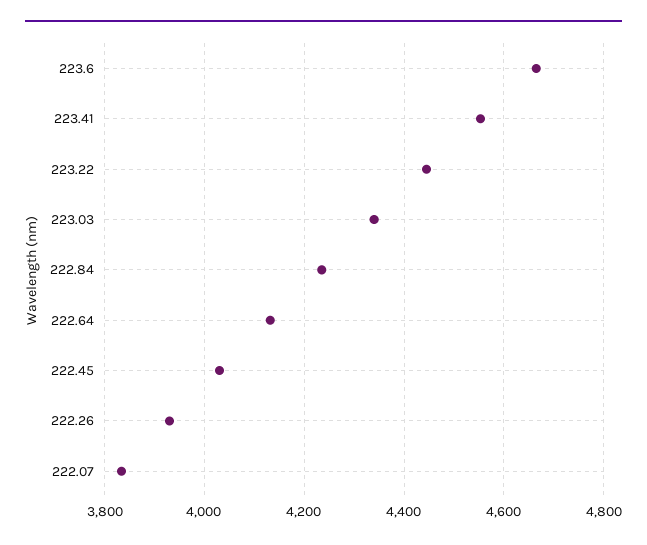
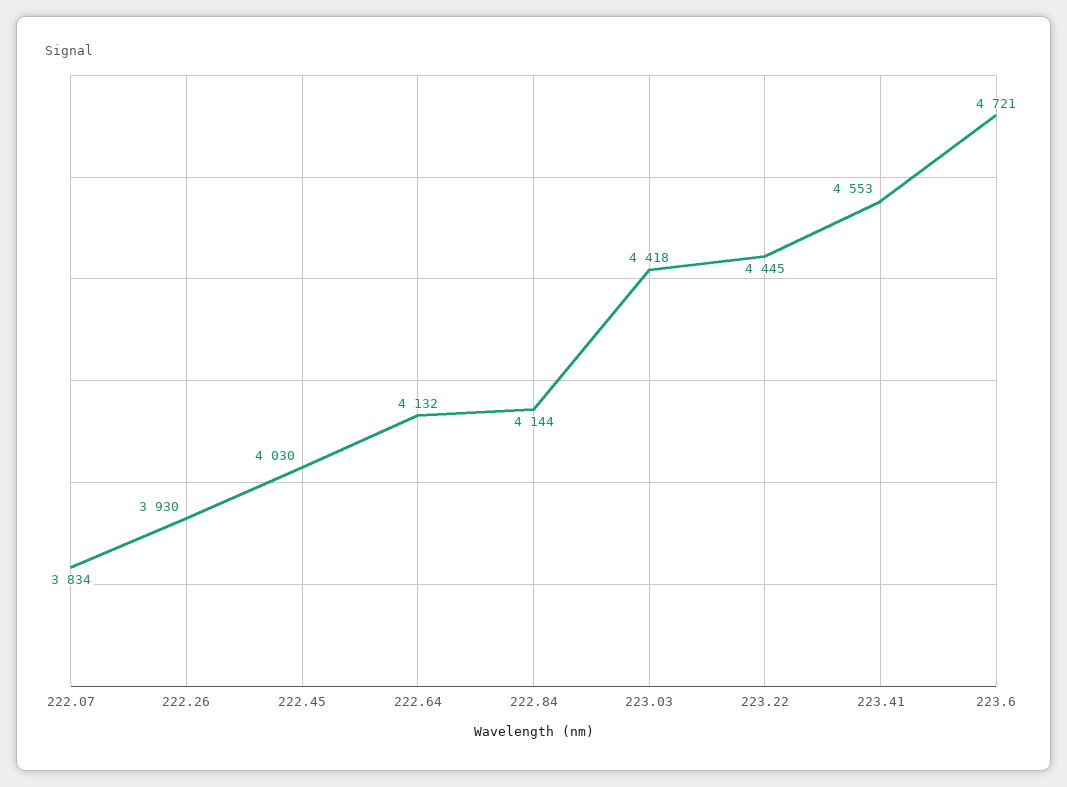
223.6: 4660 -> 4721
223.03: 4340 -> 4418
222.84: 4240 -> 4144

